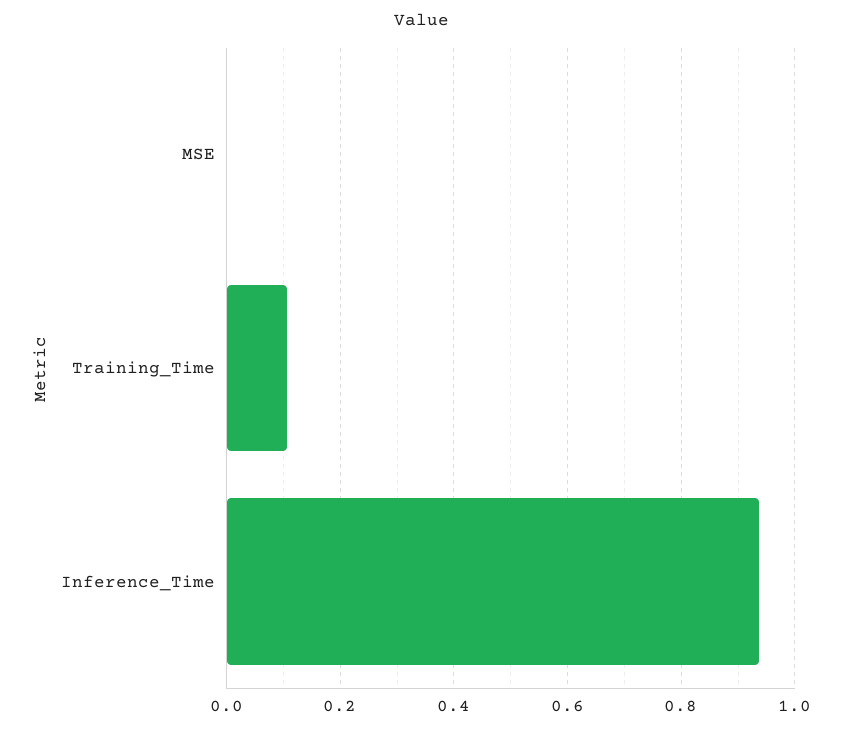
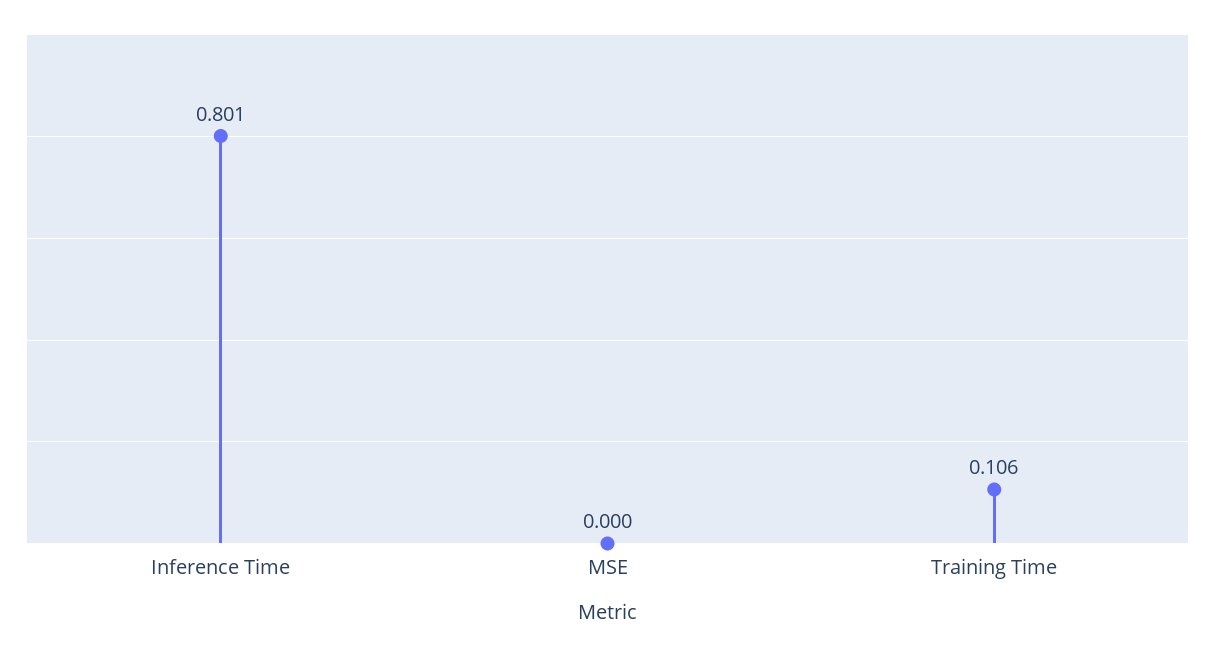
Inference_Time: 0.94 -> 0.801

